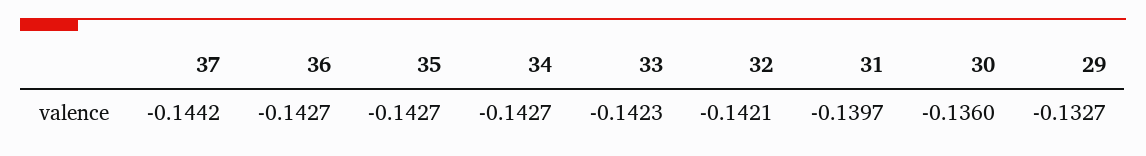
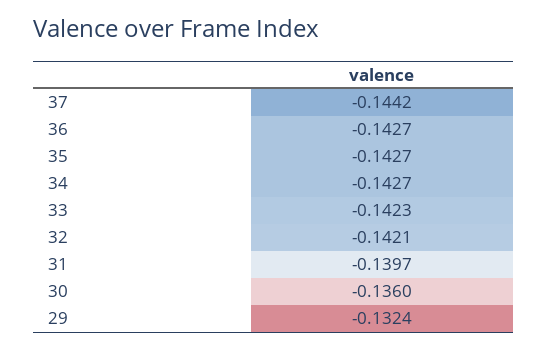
29: -0.1327 -> -0.1324

